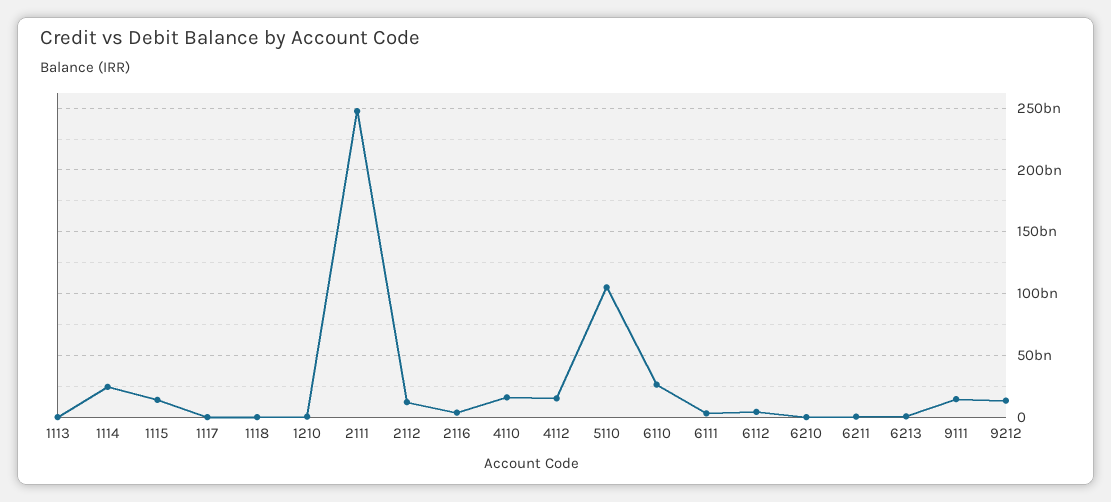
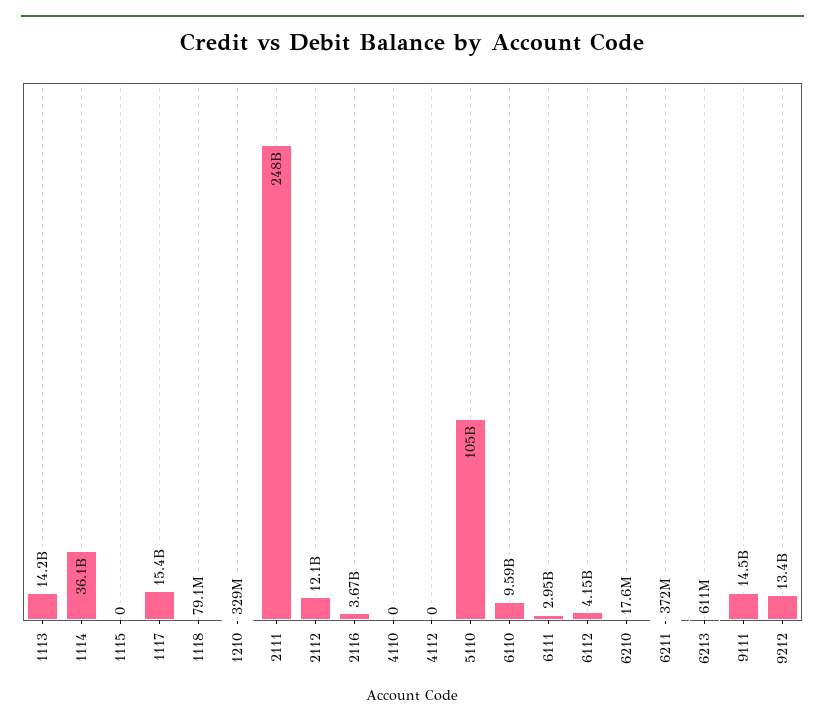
1113: 0 -> 14200000000
1114: 25000000000 -> 36100000000
1115: 15000000000 -> 0
1117: 0 -> 15400000000
4110: 15000000000 -> 0
4112: 15000000000 -> 0
6110: 25000000000 -> 9590000000

